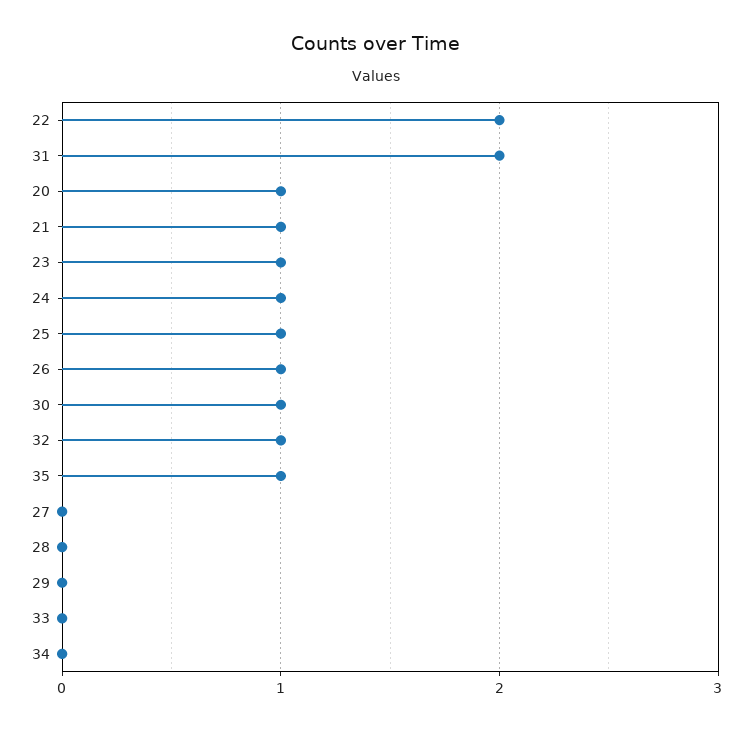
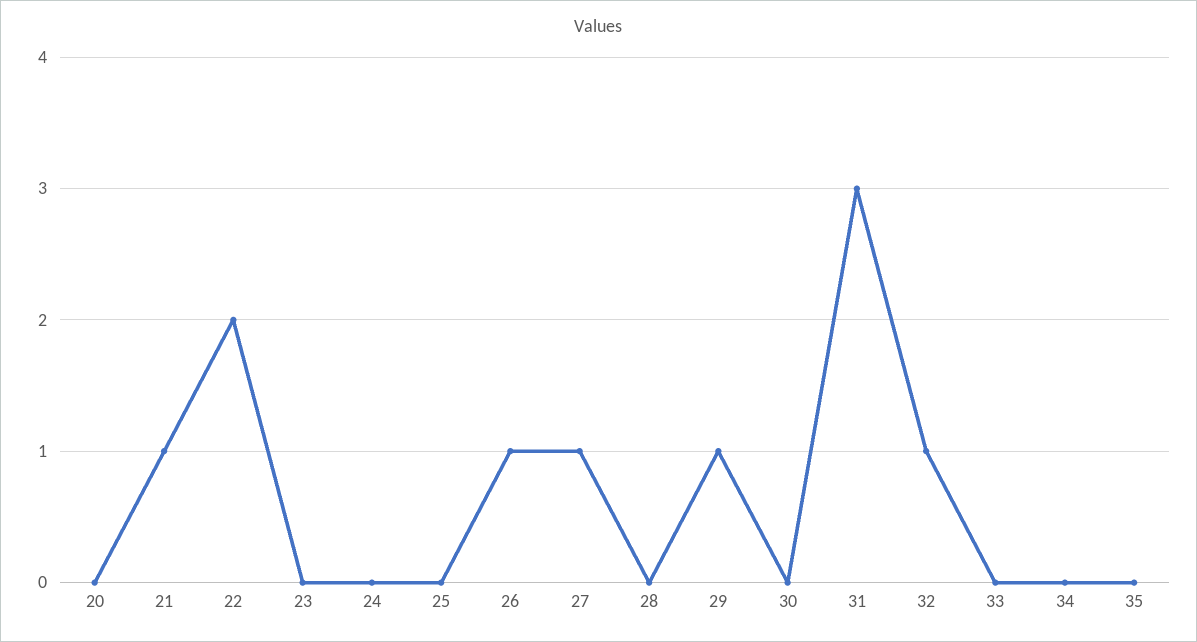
31: 2 -> 3
20: 1 -> 0
23: 1 -> 0
24: 1 -> 0
25: 1 -> 0
30: 1 -> 0
35: 1 -> 0
27: 0 -> 1
29: 0 -> 1

